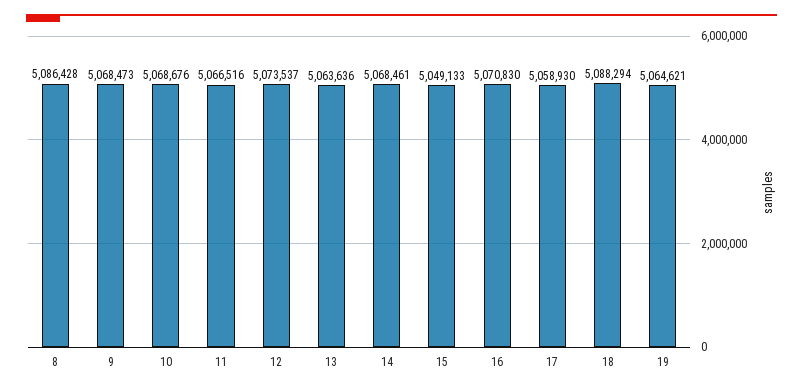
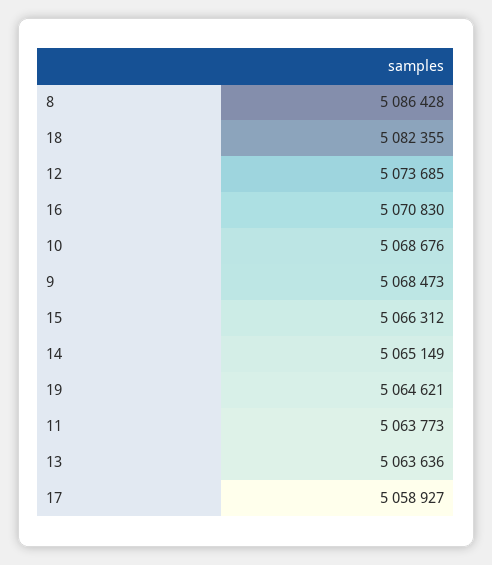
11: 5066516 -> 5063773
12: 5073537 -> 5073685
14: 5068461 -> 5065149
15: 5049133 -> 5066312
17: 5058930 -> 5058927
18: 5088294 -> 5082355

